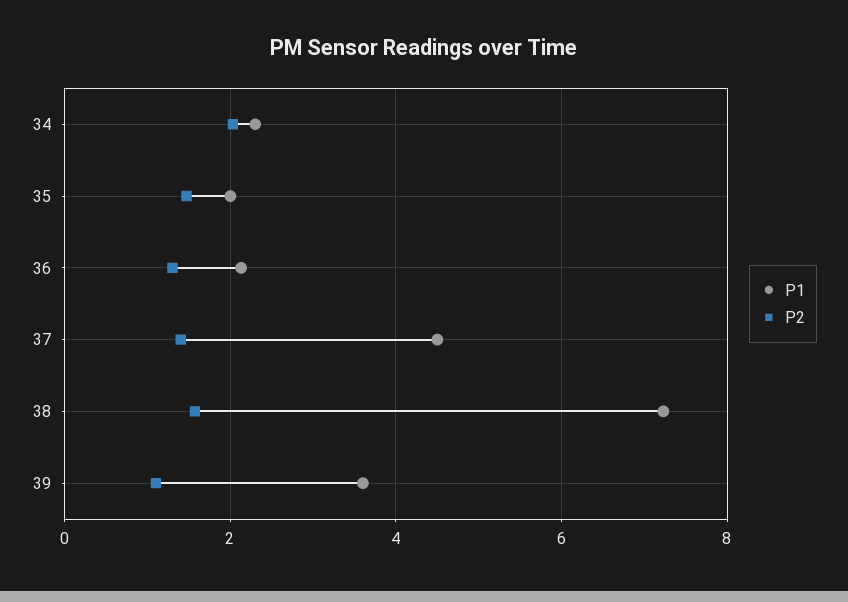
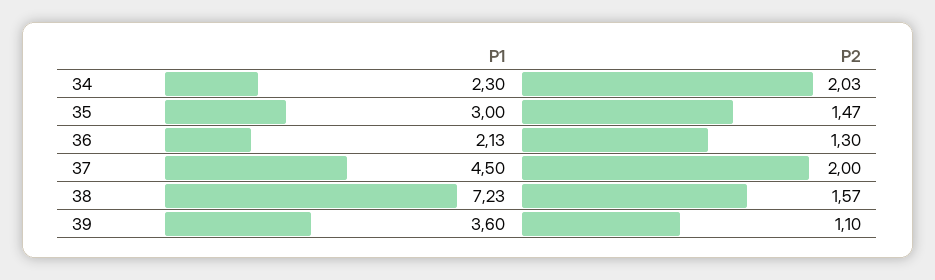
P1, 35: 2 -> 3
P2, 37: 1.4 -> 2

